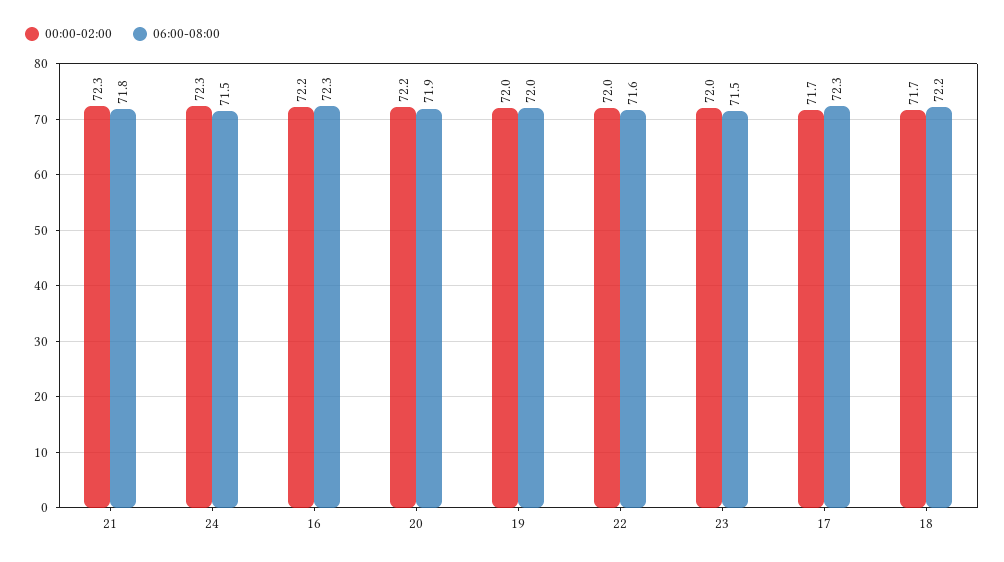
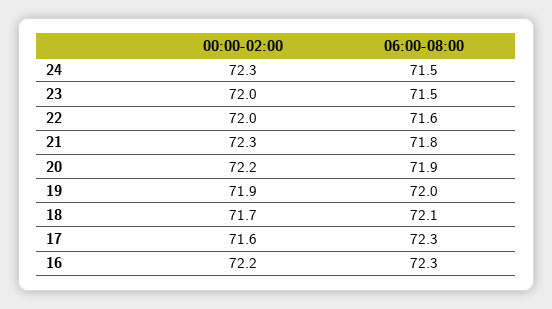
00:00-02:00, 19: 72 -> 71.9
00:00-02:00, 17: 71.7 -> 71.6
06:00-08:00, 18: 72.2 -> 72.1

